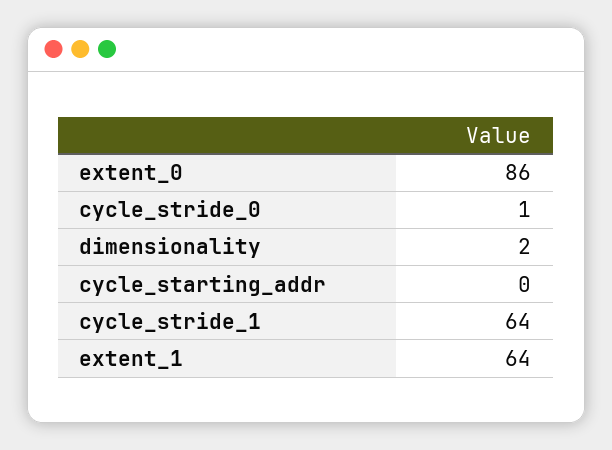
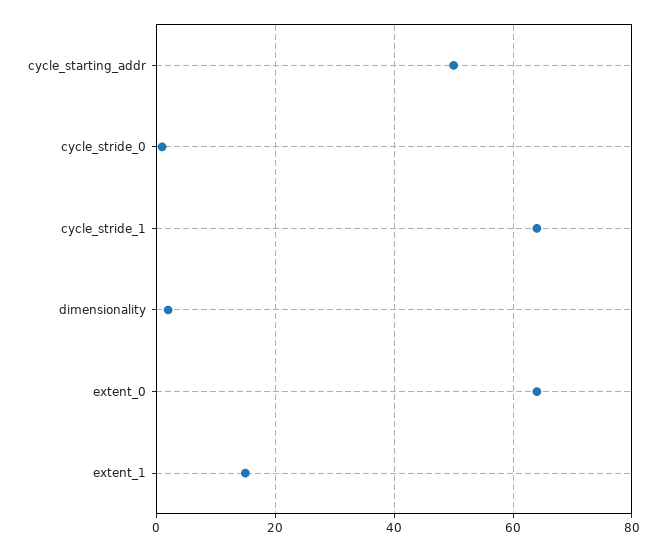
extent_0: 86 -> 65
cycle_starting_addr: 0 -> 50
extent_1: 64 -> 15

